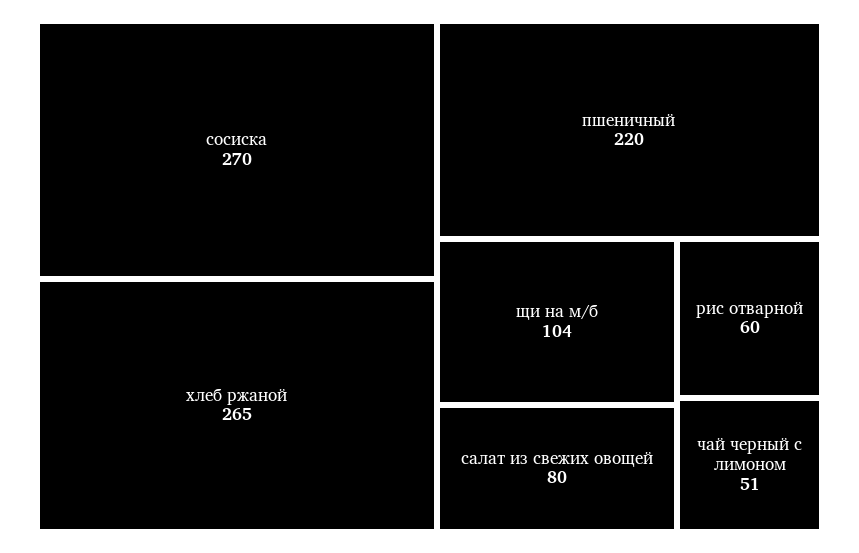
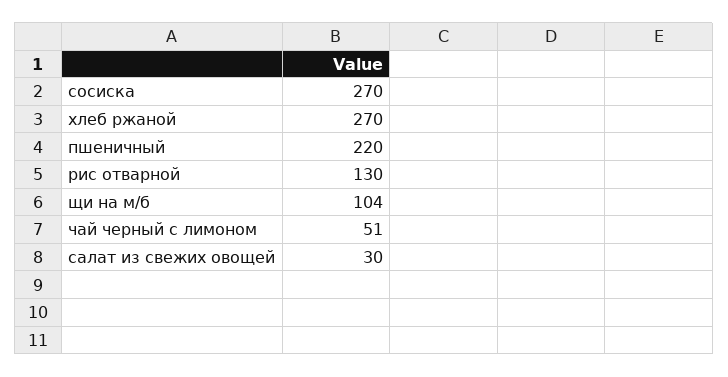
хлеб ржаной: 265 -> 270
салат из свежих овощей: 80 -> 30
рис отварной: 60 -> 130

